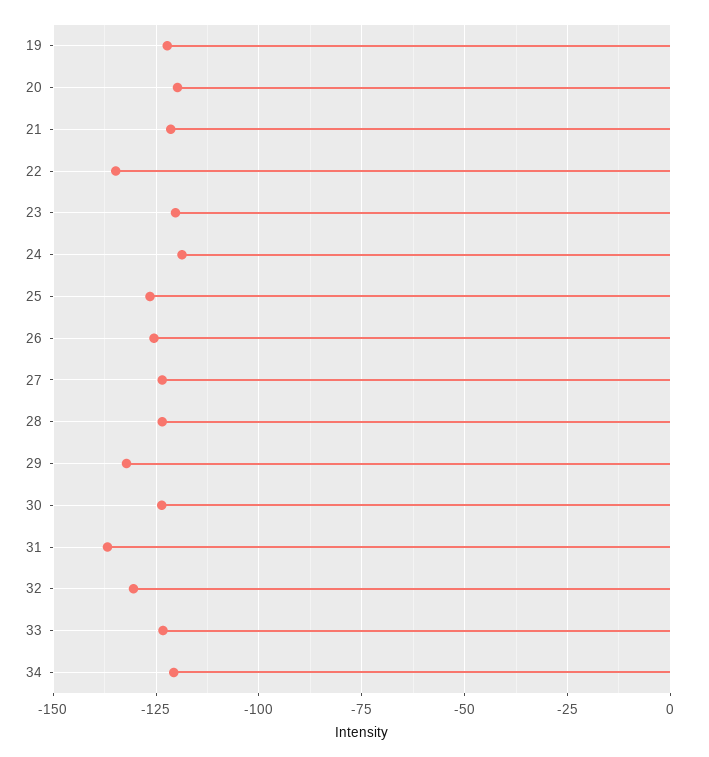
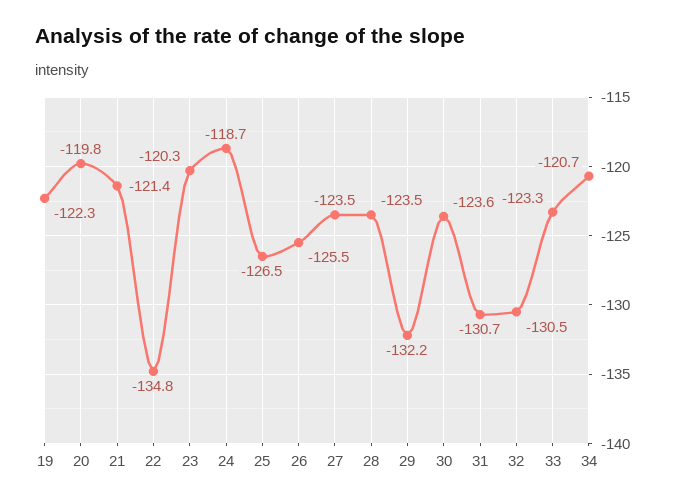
31: -137.5 -> -130.7

